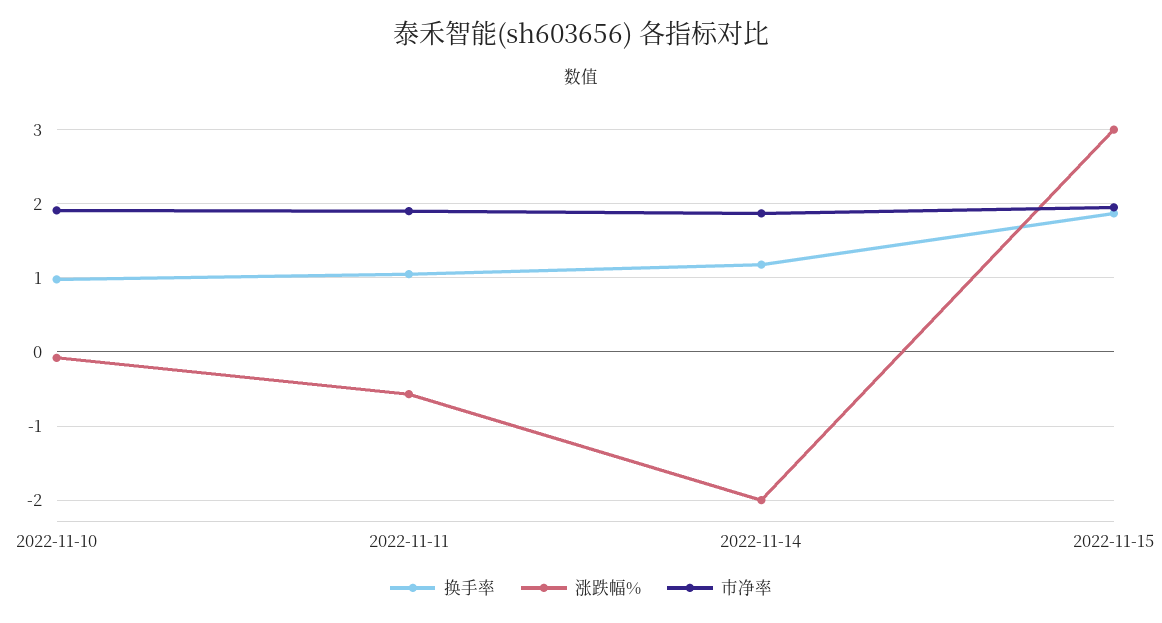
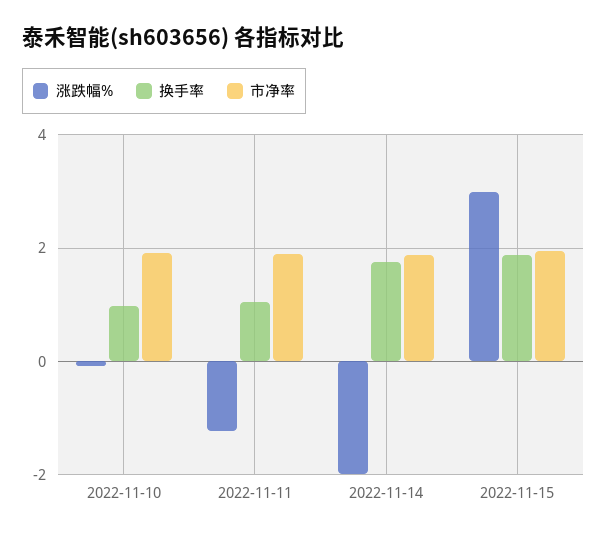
涨跌幅%, 2022-11-11: -0.6 -> -1.2
换手率, 2022-11-14: 1.2 -> 1.8

